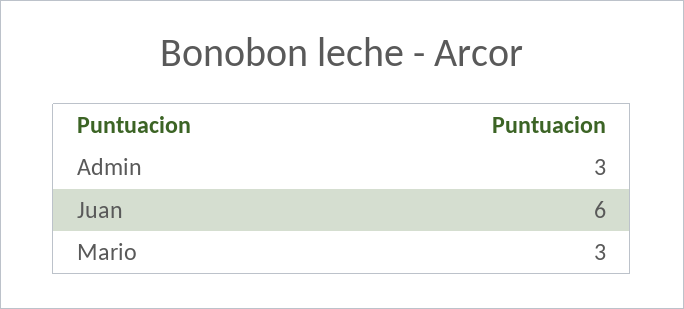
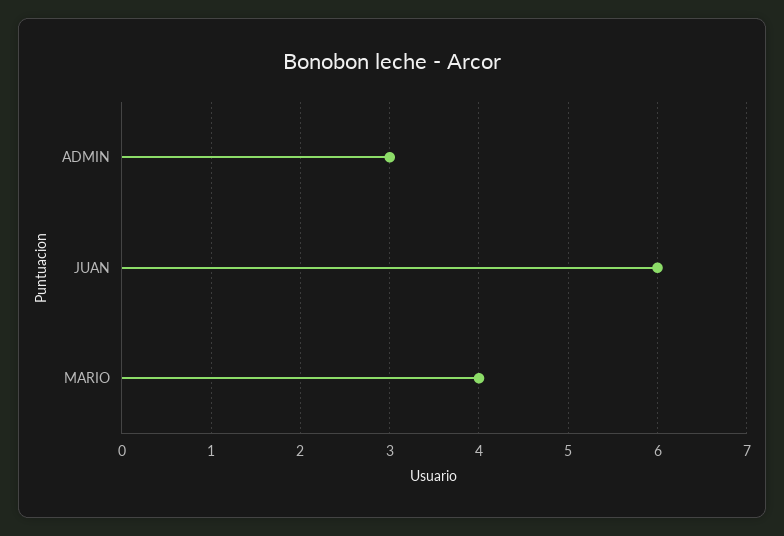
Mario: 3 -> 4

